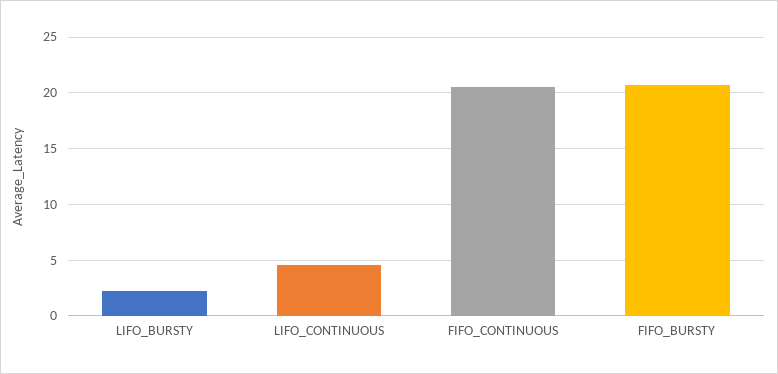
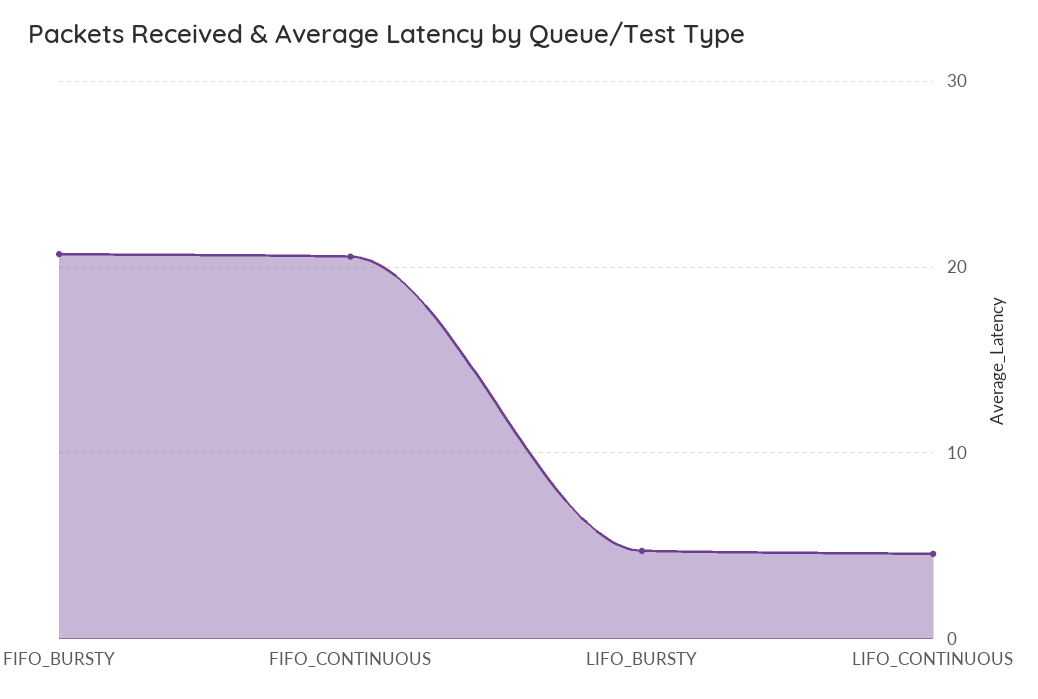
LIFO_BURSTY: 2 -> 5

